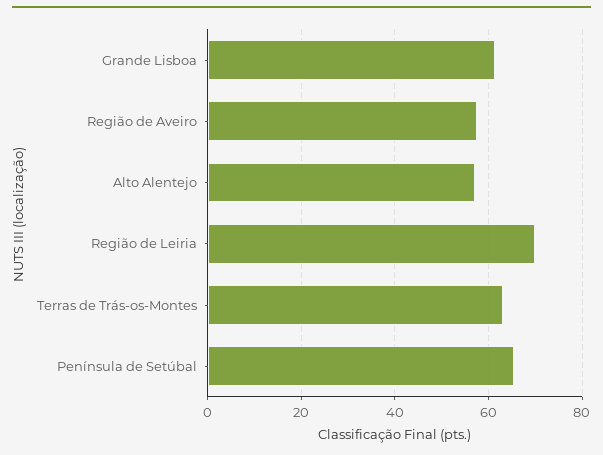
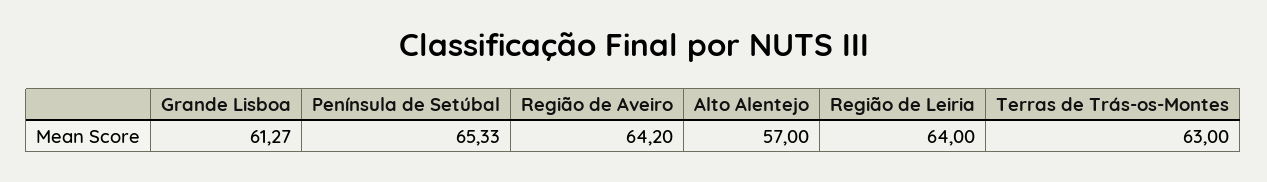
Região de Aveiro: 58 -> 64.2
Região de Leiria: 70 -> 64

